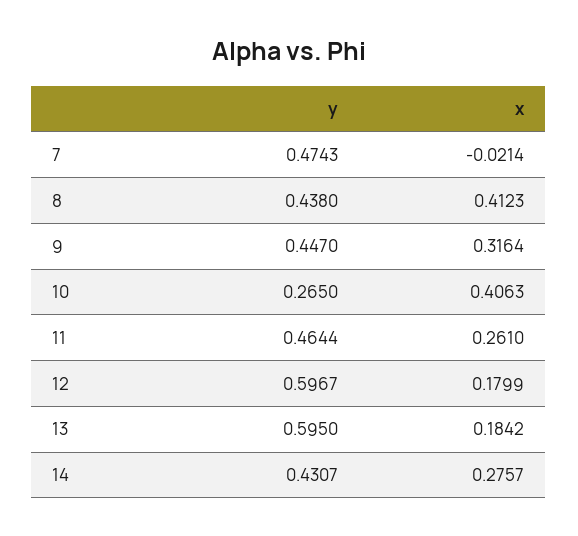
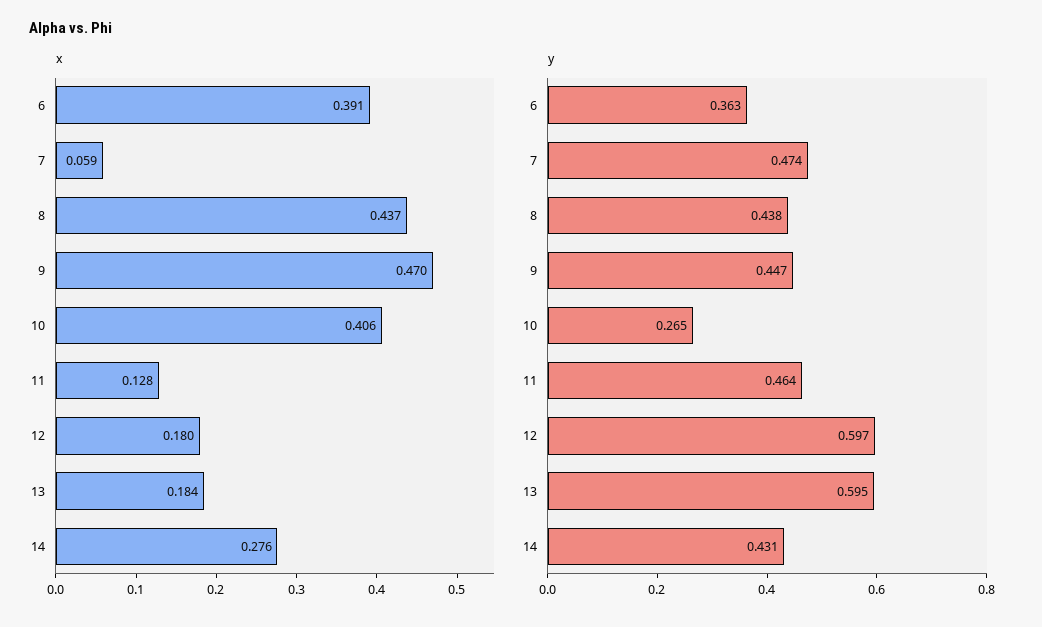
x, 7: -0.0214 -> 0.059
x, 8: 0.4123 -> 0.437
x, 9: 0.3164 -> 0.47
x, 11: 0.261 -> 0.128
x, 6: none -> 0.391
y, 6: none -> 0.363

